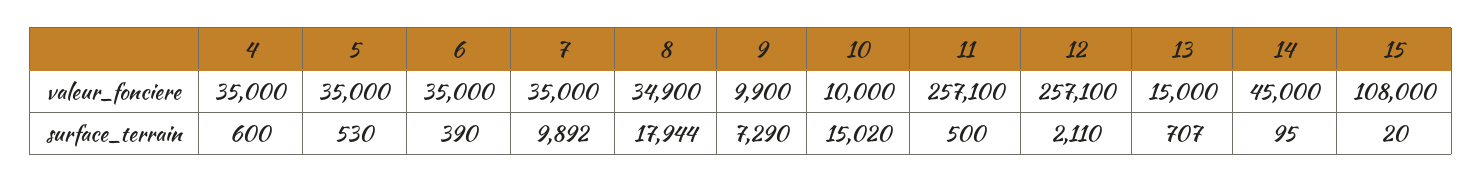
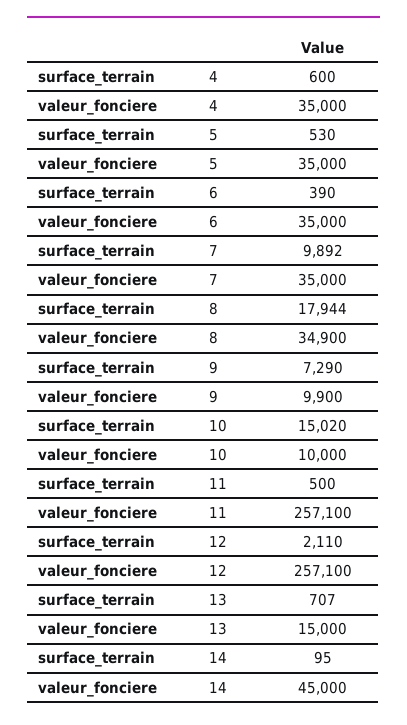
15, valeur_fonciere: 108000 -> none
15, surface_terrain: 20 -> none

